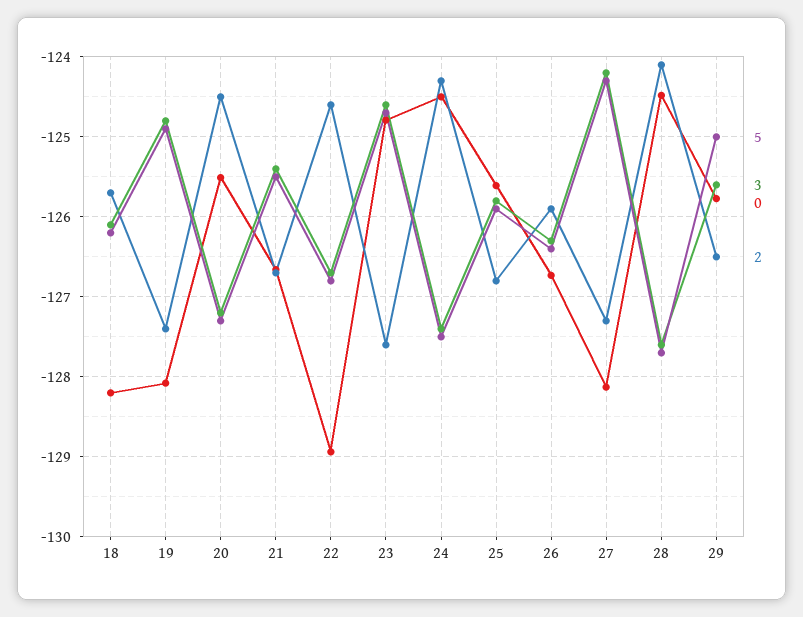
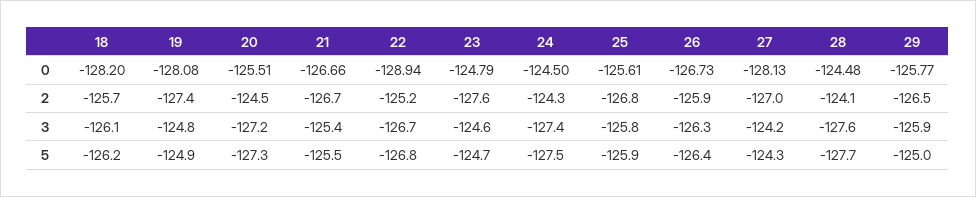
2, 22: -124.6 -> -125.2
2, 27: -127.3 -> -127
3, 29: -125.6 -> -125.9

